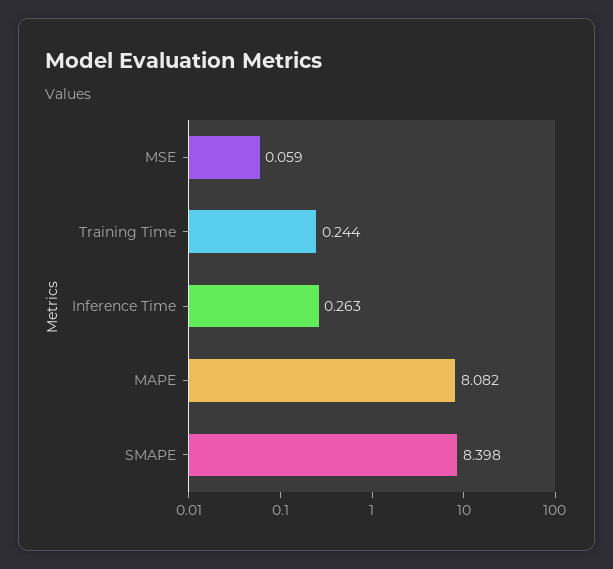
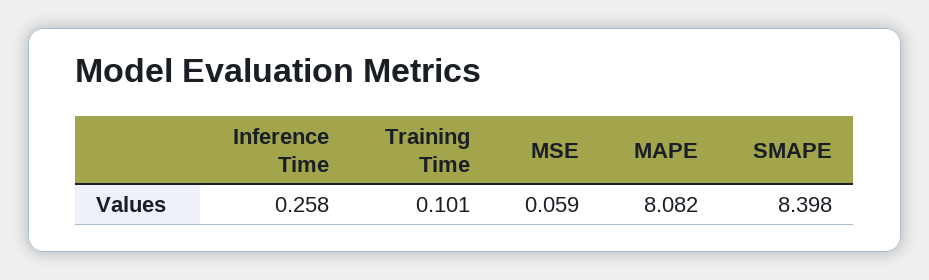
Training Time: 0.244 -> 0.101
Inference Time: 0.263 -> 0.258

